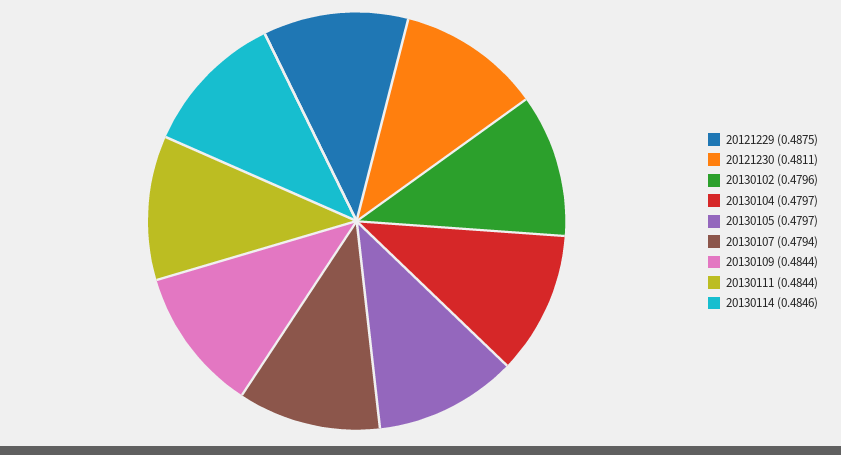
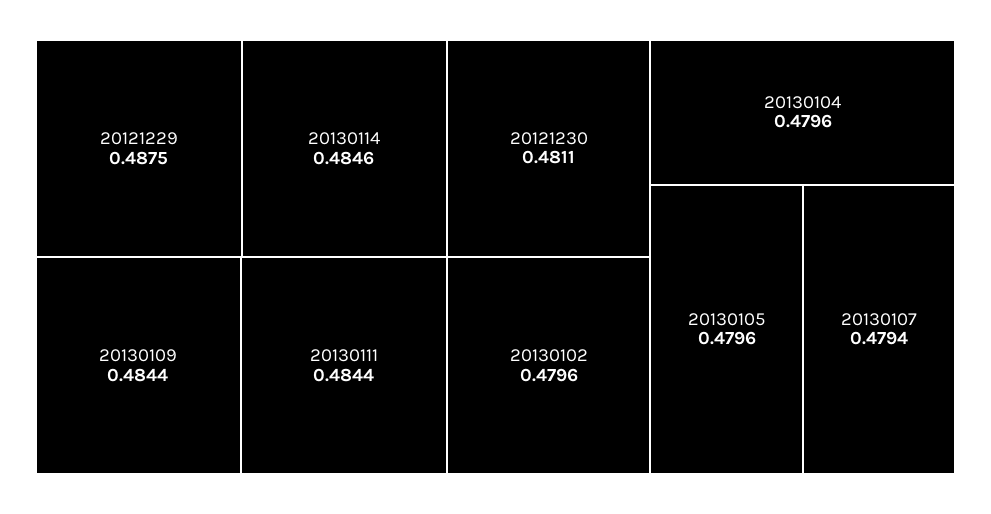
20130104: 0.4797 -> 0.4796
20130105: 0.4797 -> 0.4796

